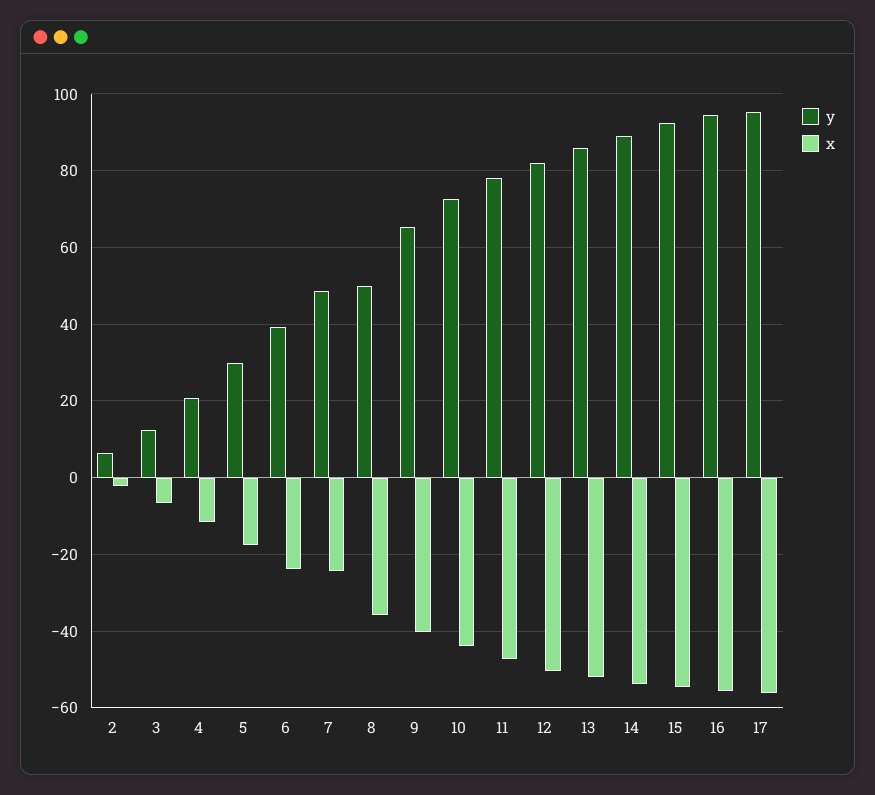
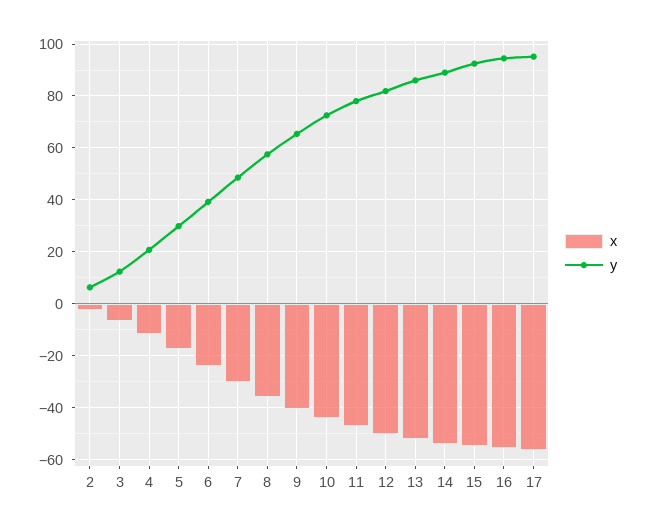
x, 7: -24 -> -30
y, 8: 50 -> 57.5

